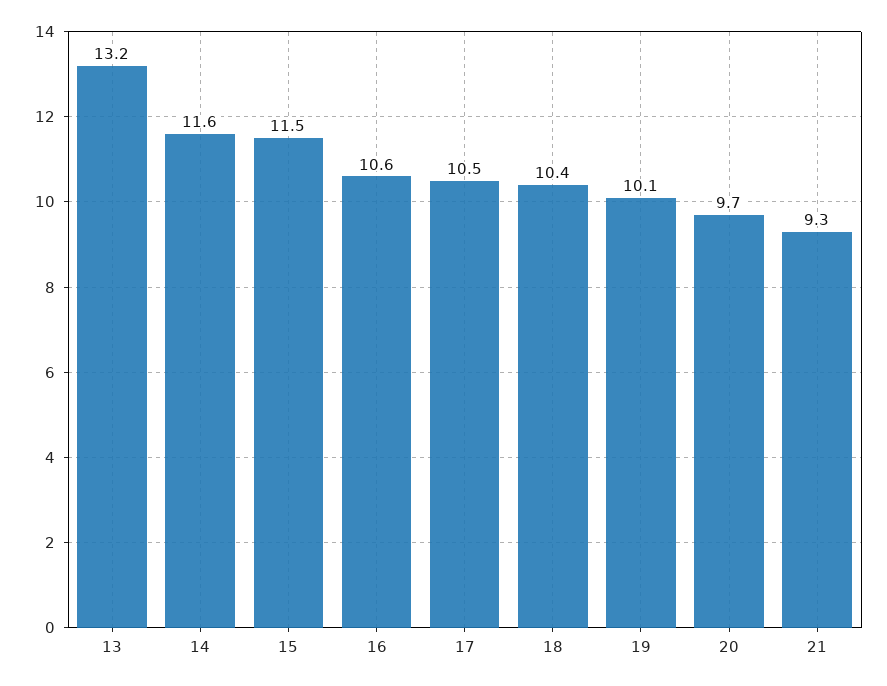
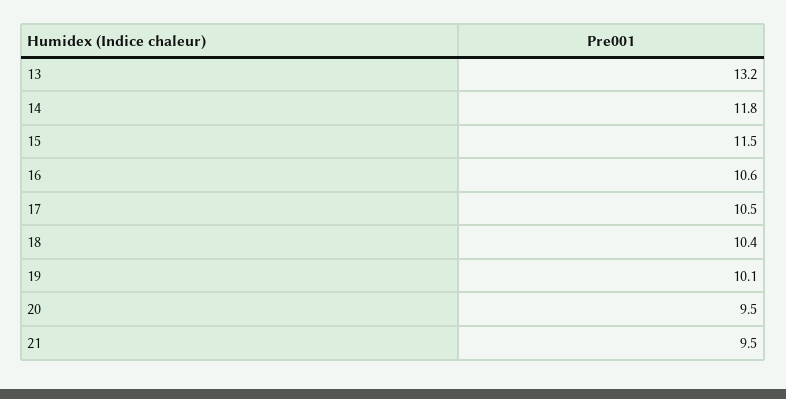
14: 11.6 -> 11.8
20: 9.7 -> 9.5
21: 9.3 -> 9.5

